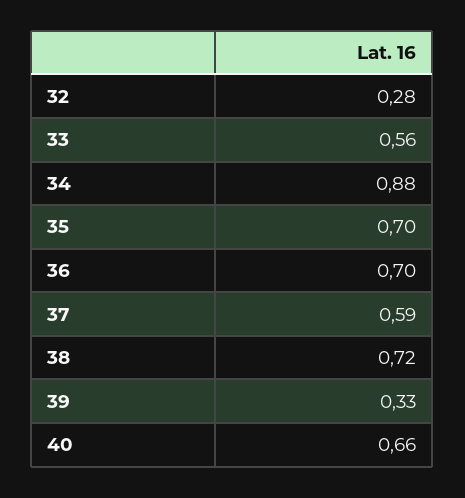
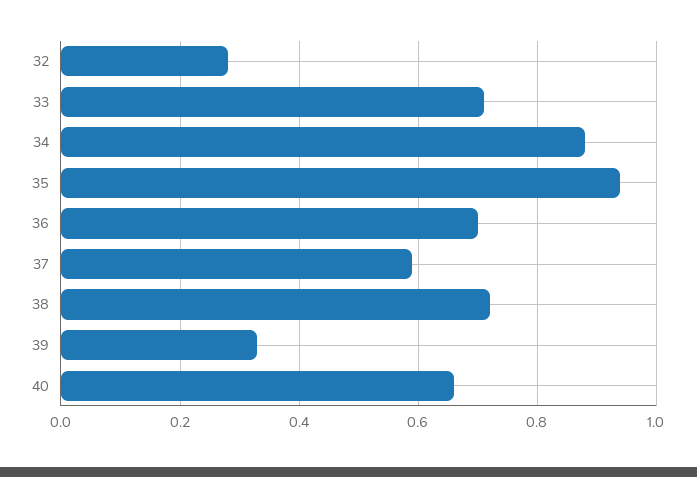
33: 0.56 -> 0.7
35: 0.7 -> 0.95

